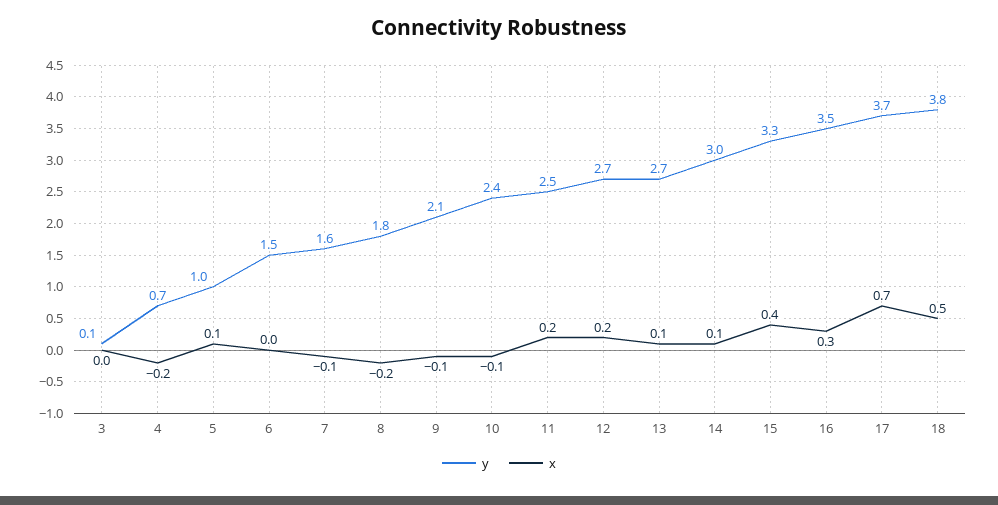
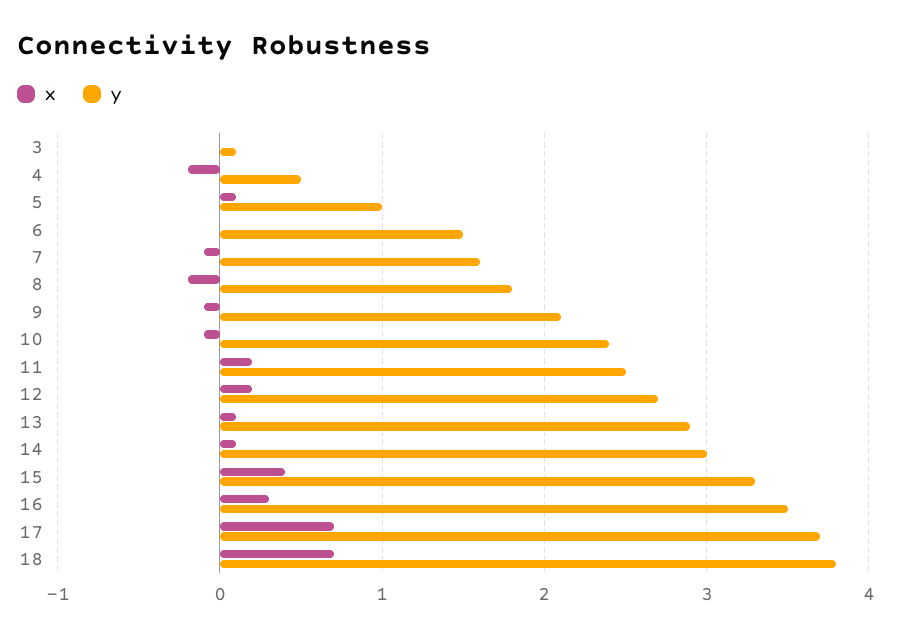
y, 4: 0.7 -> 0.5
y, 13: 2.7 -> 2.9
x, 18: 0.5 -> 0.7

